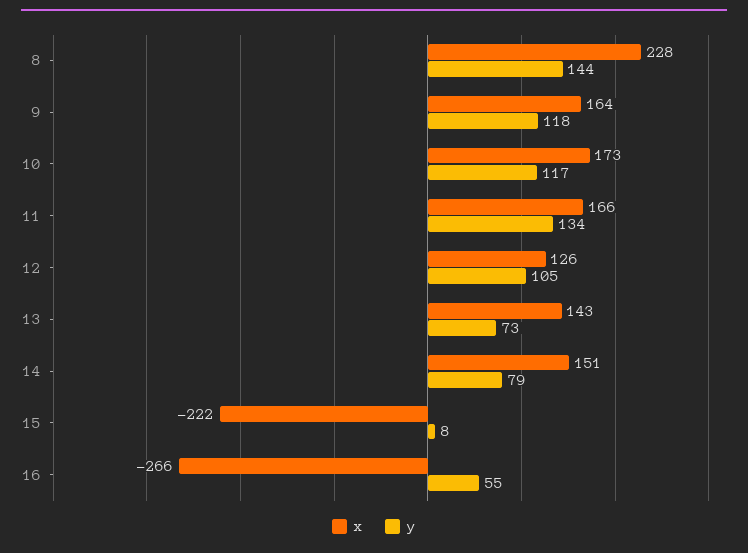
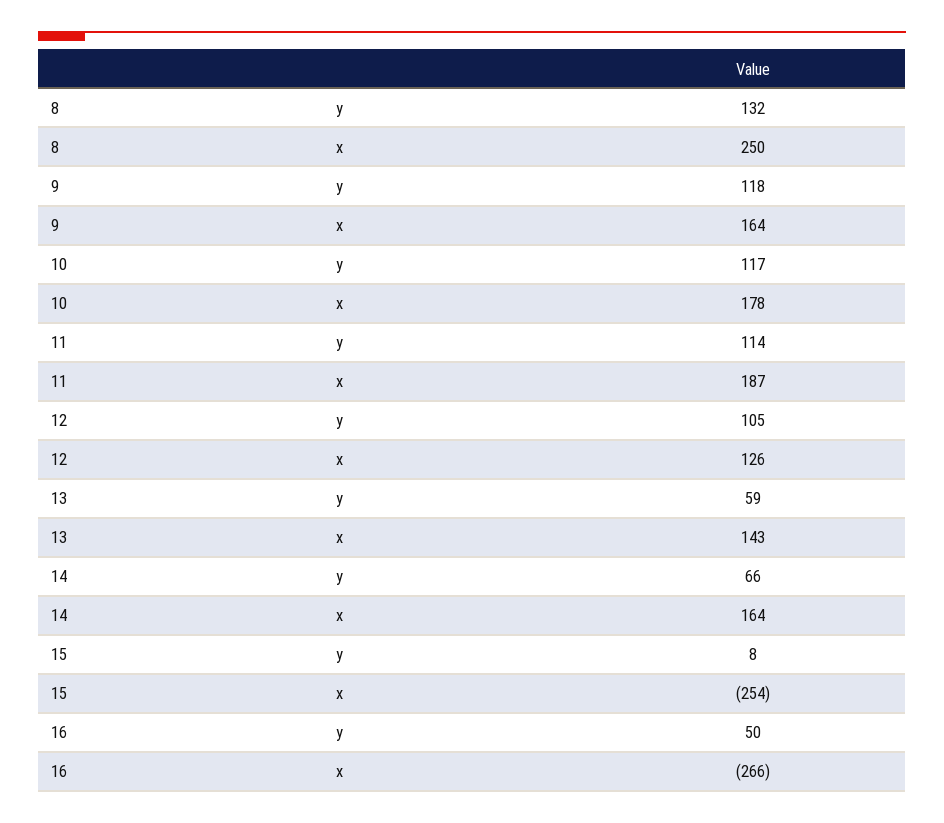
x, 8: 228 -> 250
y, 8: 144 -> 132
x, 10: 173 -> 178
x, 11: 166 -> 187
y, 11: 134 -> 114
y, 13: 73 -> 59
x, 14: 151 -> 164
y, 14: 79 -> 66
x, 15: -222 -> -254
y, 16: 55 -> 50

